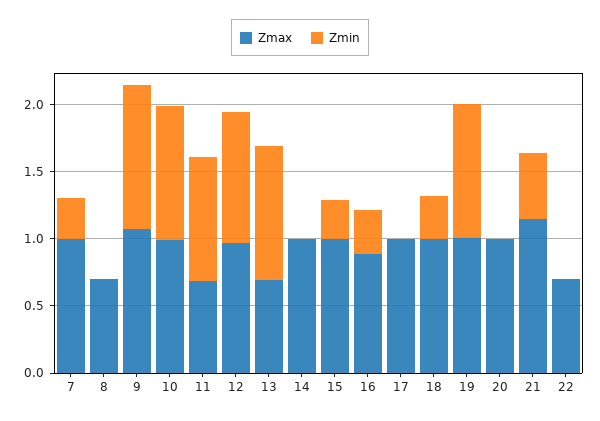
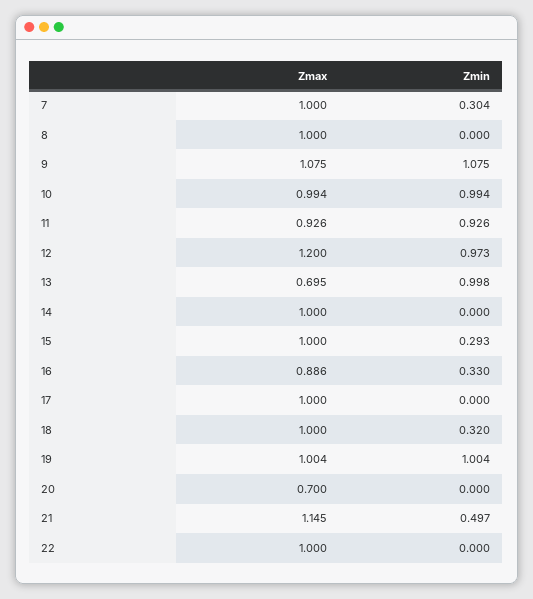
Zmax, 8: 0.7 -> 1
Zmax, 11: 0.7 -> 0.926
Zmax, 12: 1 -> 1.2
Zmax, 20: 1 -> 0.7
Zmax, 22: 0.7 -> 1

